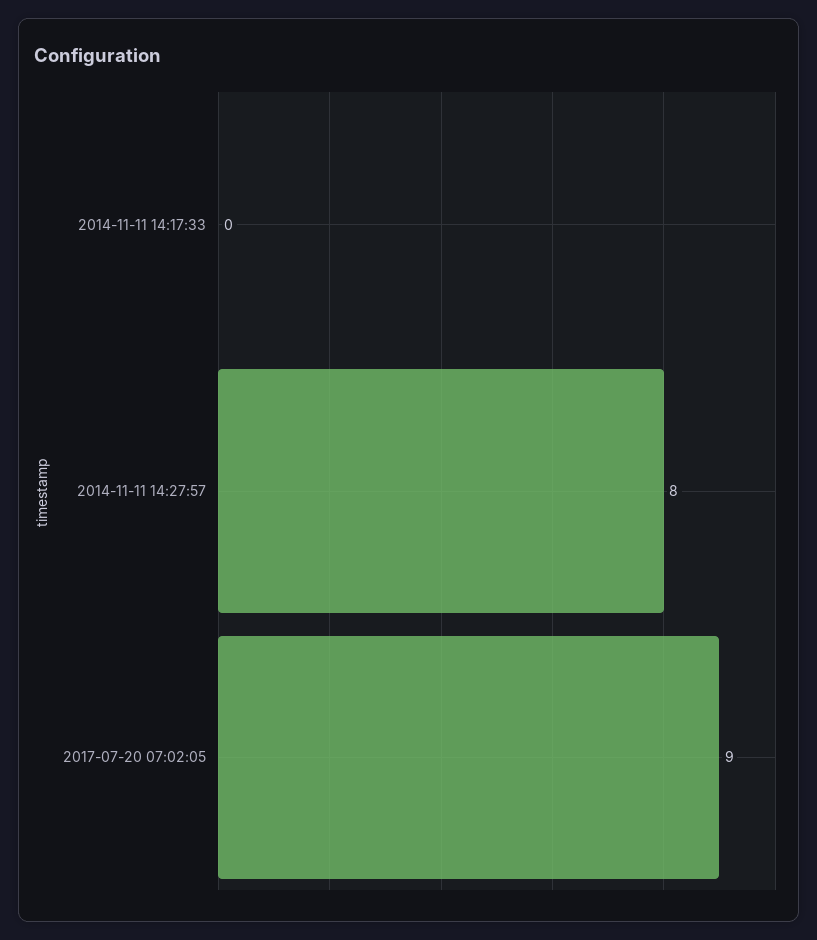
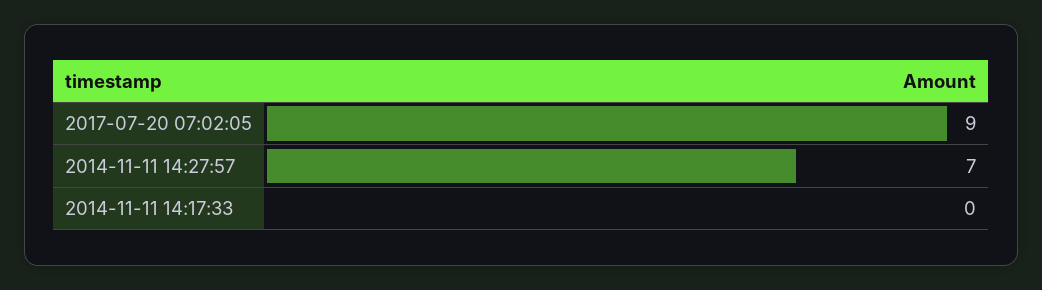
2014-11-11 14:27:57: 8 -> 7

